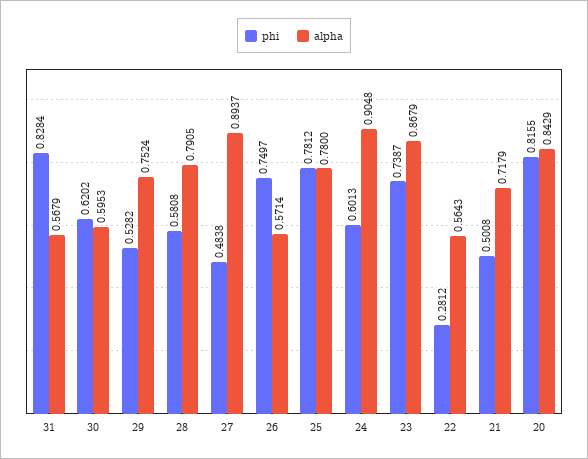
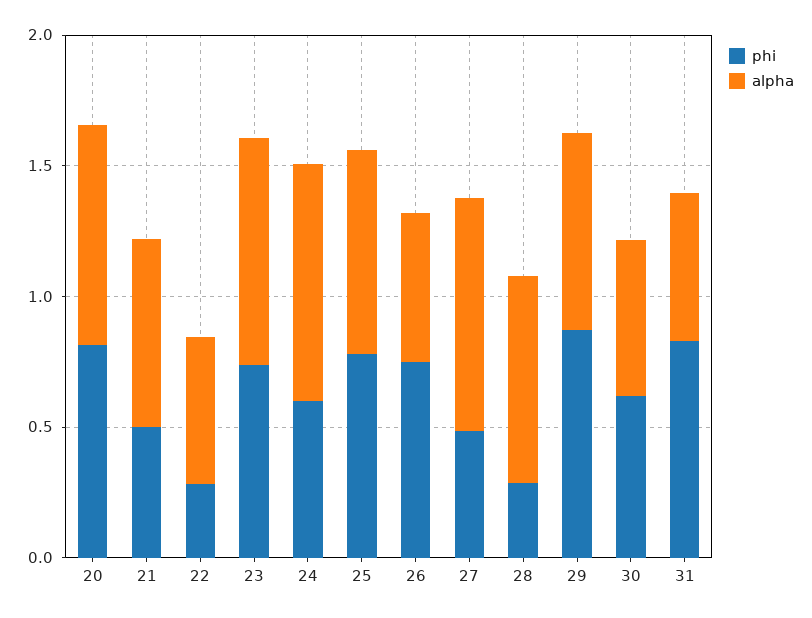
phi, 29: 0.5282 -> 0.9
phi, 28: 0.5808 -> 0.3

